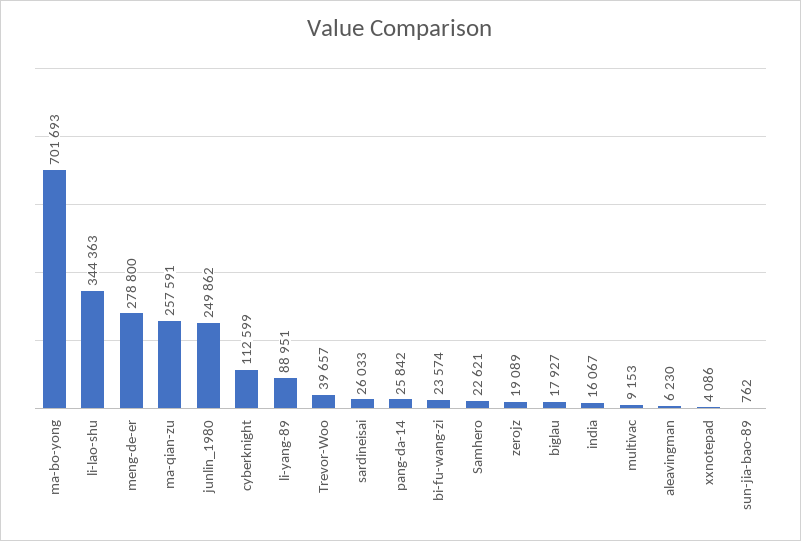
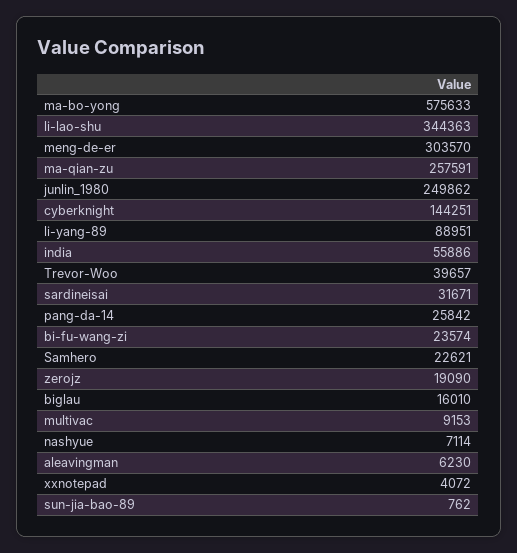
ma-bo-yong: 701693 -> 575633
meng-de-er: 278800 -> 303570
cyberknight: 112599 -> 144251
sardineisai: 26033 -> 31671
zerojz: 19089 -> 19090
biglau: 17927 -> 16010
india: 16067 -> 55886
xxnotepad: 4086 -> 4072
nashyue: none -> 7114

